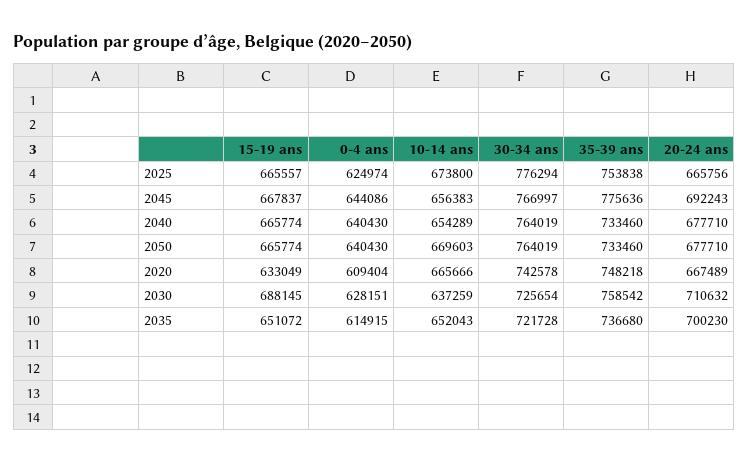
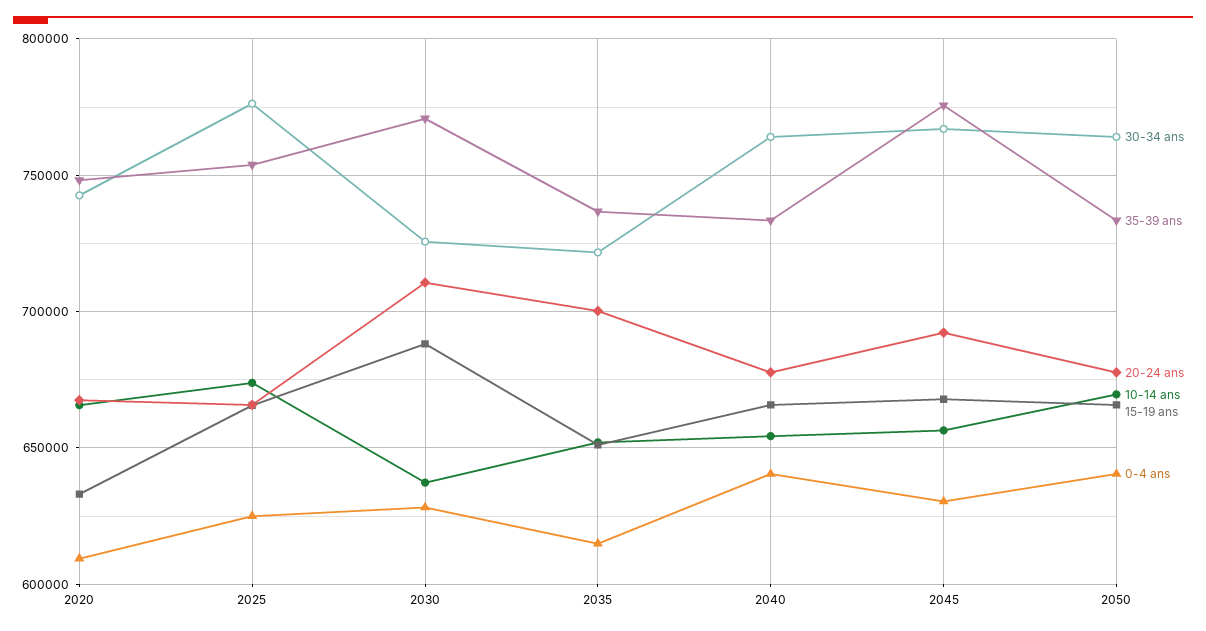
0-4 ans, 2045: 644086 -> 630000
35-39 ans, 2030: 758542 -> 770000

